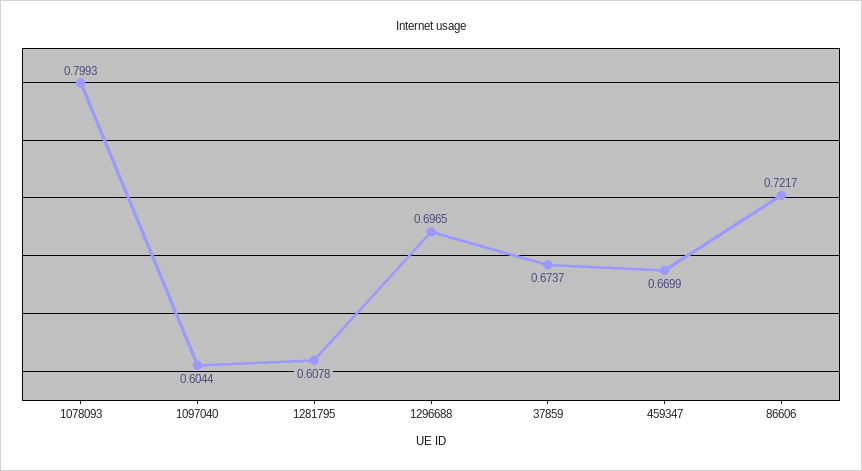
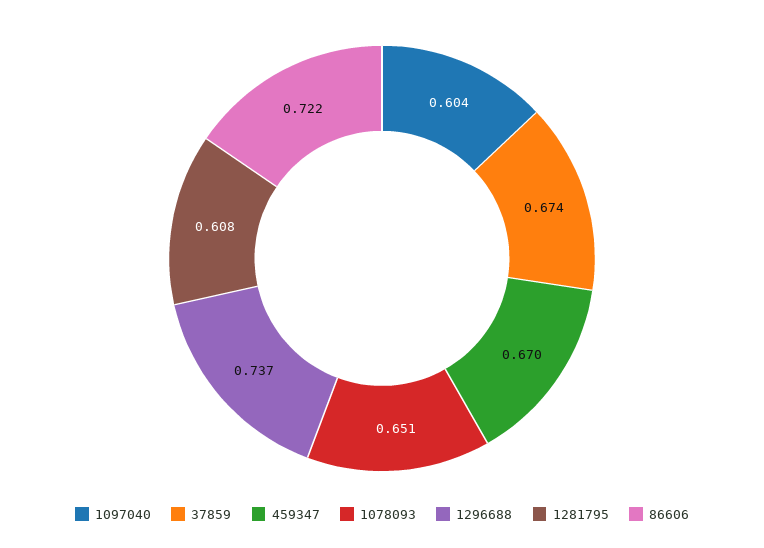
1078093: 0.7993 -> 0.651
1296688: 0.6965 -> 0.737

